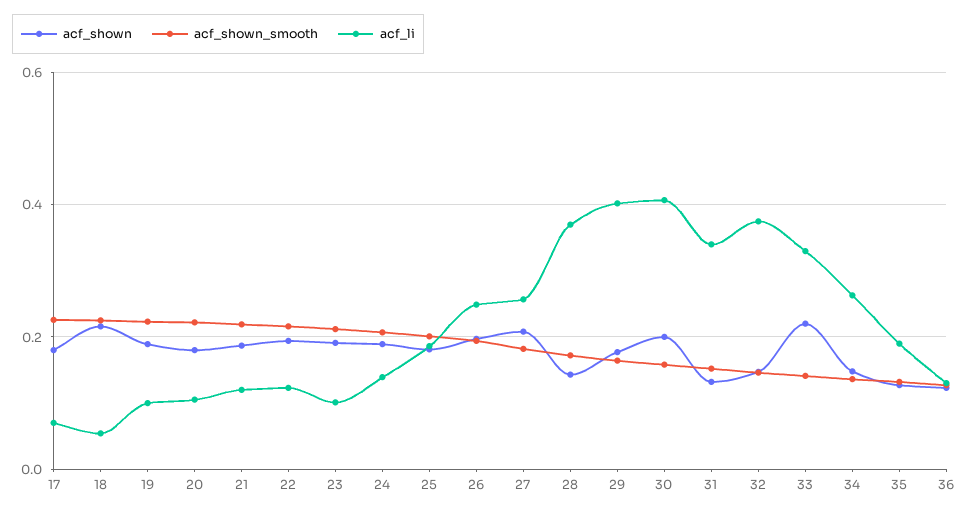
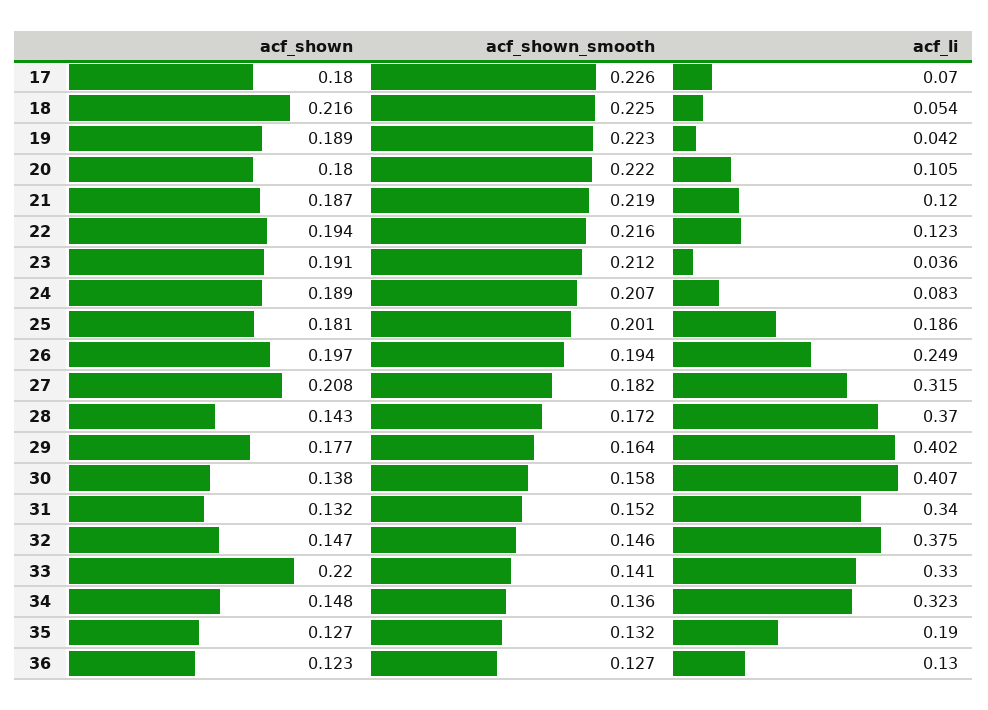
acf_li, 19: 0.1 -> 0.042
acf_li, 23: 0.1 -> 0.036
acf_li, 24: 0.14 -> 0.083
acf_li, 27: 0.26 -> 0.315
acf_shown, 30: 0.2 -> 0.138
acf_li, 34: 0.26 -> 0.323

